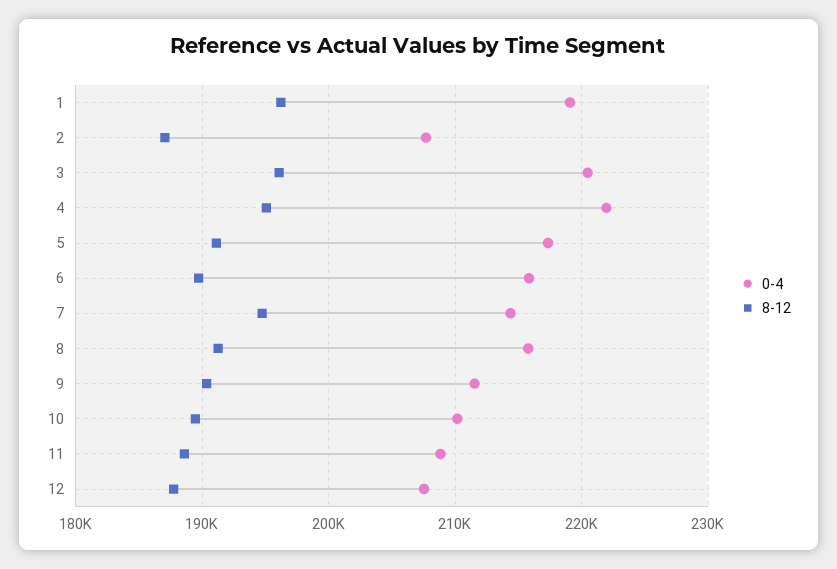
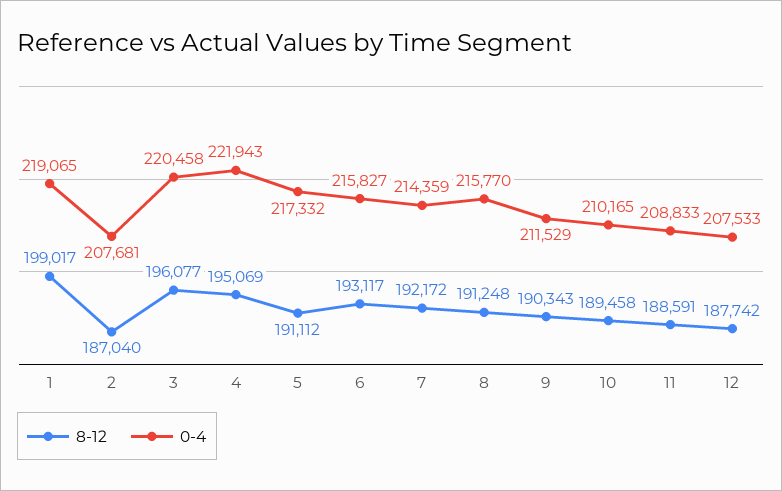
8-12, 1: 196000 -> 199017
8-12, 6: 190000 -> 193117
8-12, 7: 195000 -> 192172

